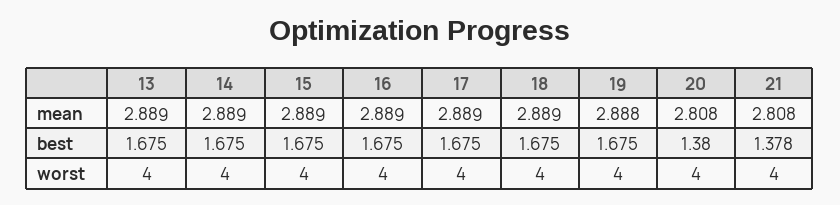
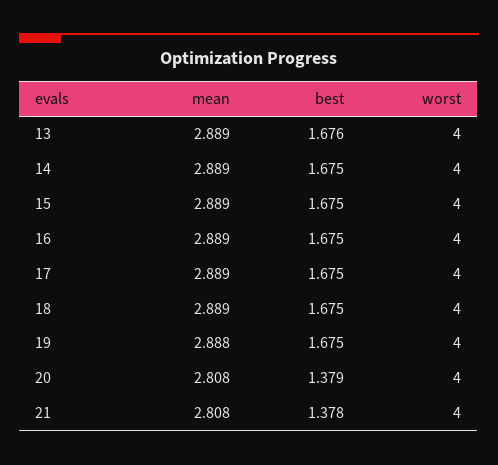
13, best: 1.675 -> 1.676
20, best: 1.38 -> 1.379

